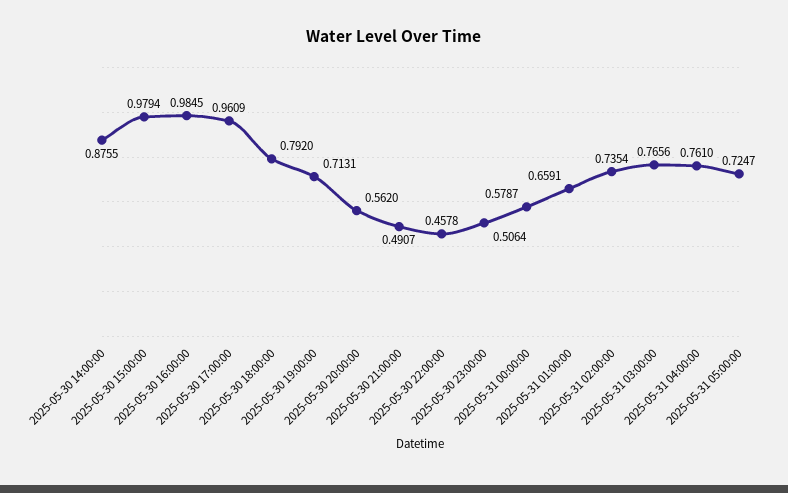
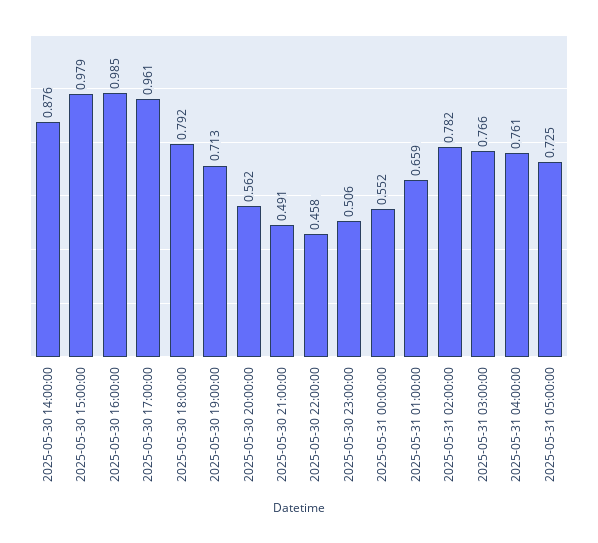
2025-05-31 00:00:00: 0.5787 -> 0.552
2025-05-31 02:00:00: 0.7354 -> 0.782

